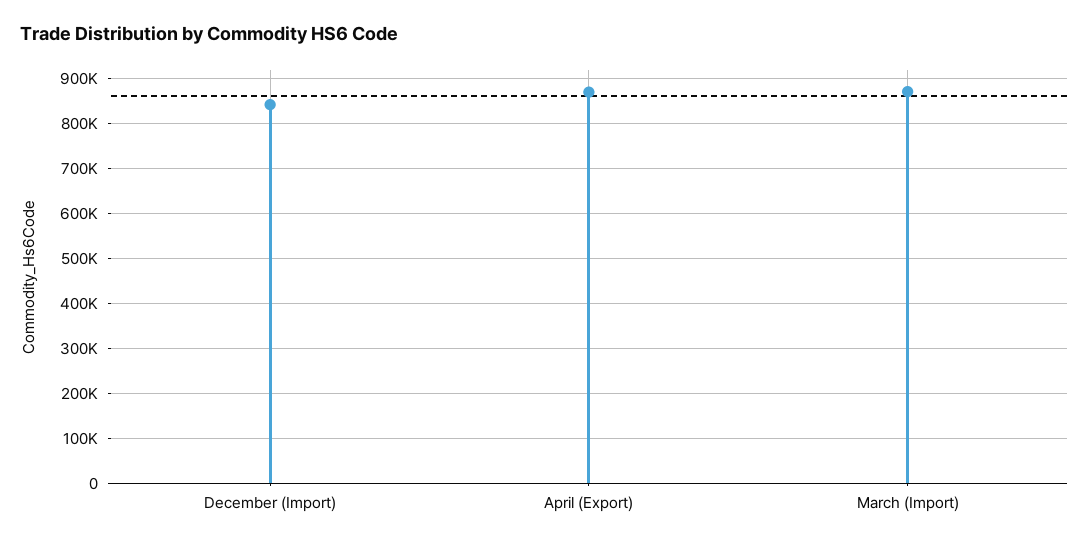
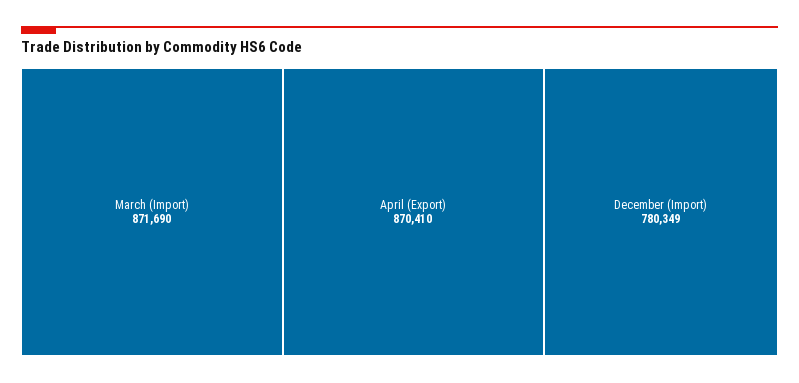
December (Import): 840000 -> 780349

